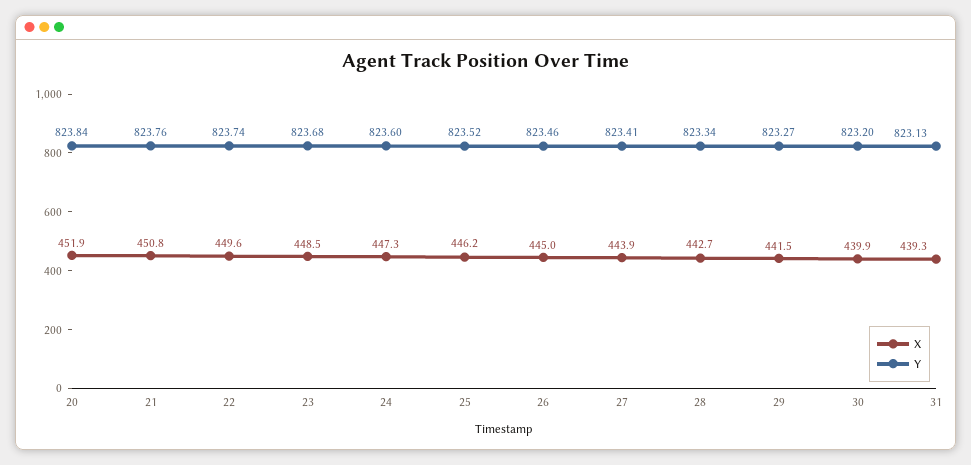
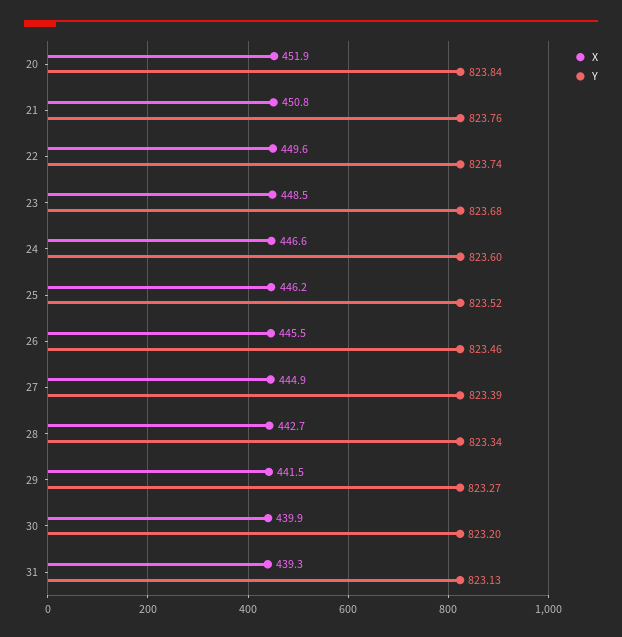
X, 24: 447.3 -> 446.6
X, 26: 445 -> 445.5
X, 27: 443.9 -> 444.9
Y, 27: 823.41 -> 823.39

